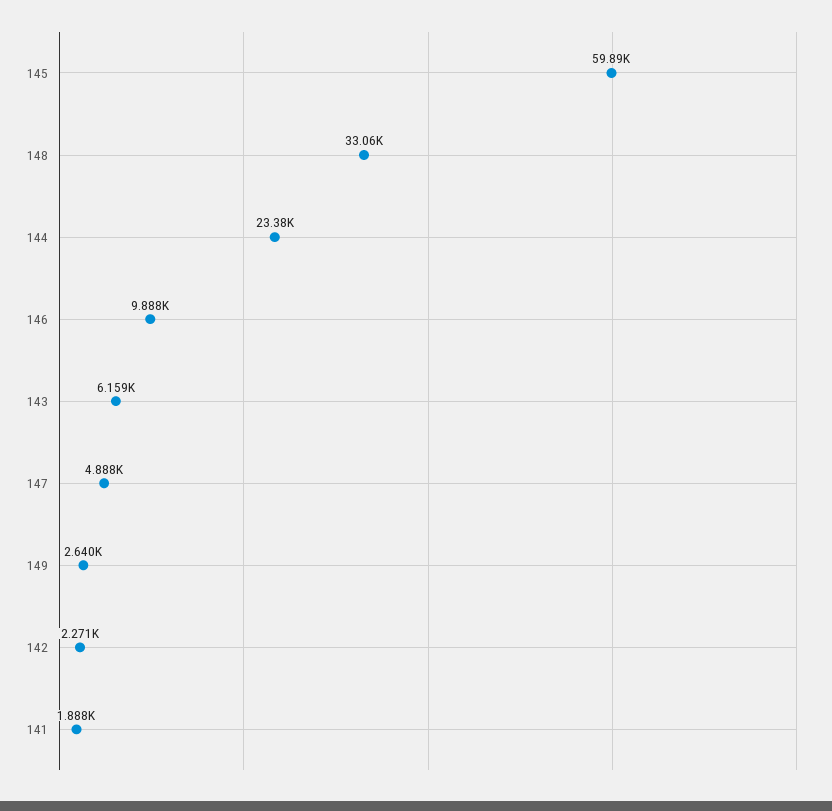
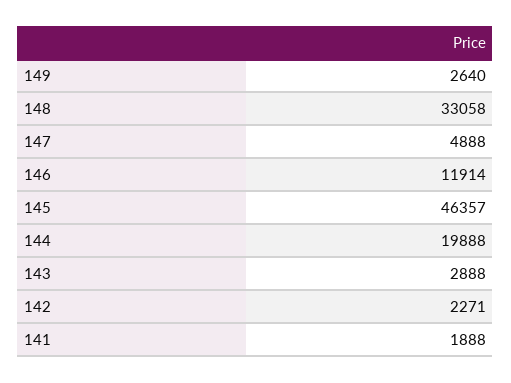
145: 59890 -> 46357
144: 23380 -> 19888
146: 9888 -> 11914
143: 6159 -> 2888

